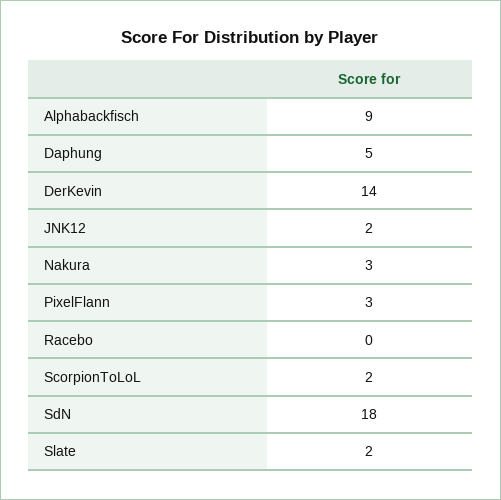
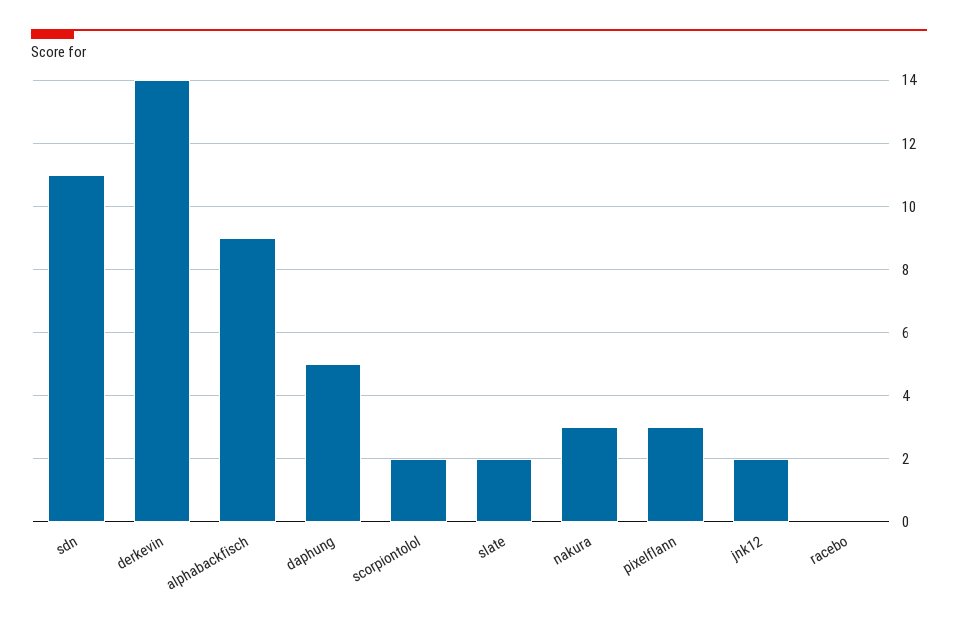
SdN: 18 -> 11

